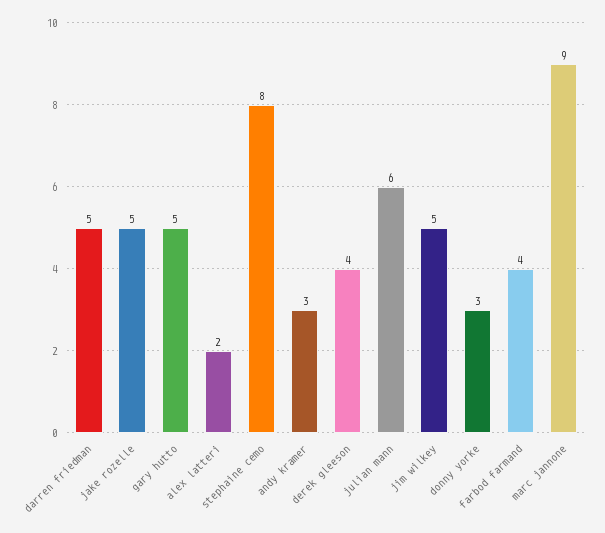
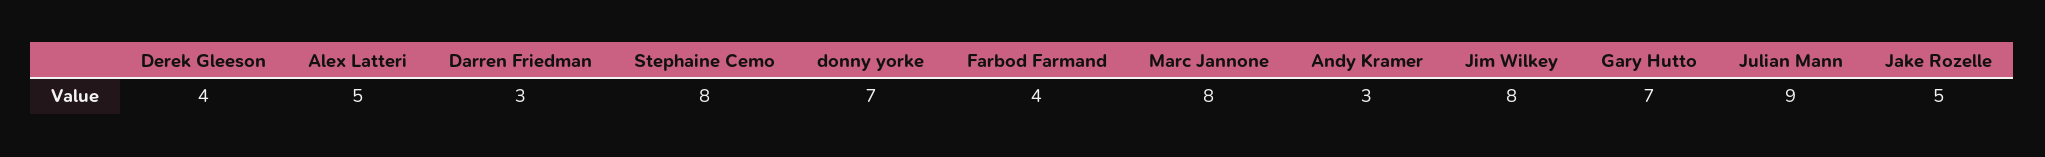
darren friedman: 5 -> 3
gary hutto: 5 -> 7
alex latteri: 2 -> 5
julian mann: 6 -> 9
jim wilkey: 5 -> 8
donny yorke: 3 -> 7
marc jannone: 9 -> 8

